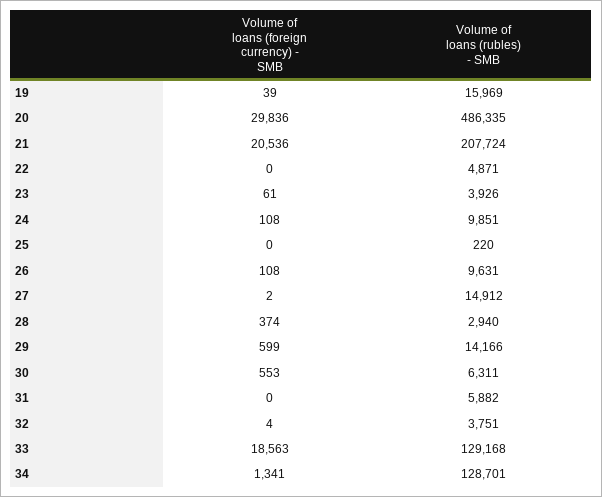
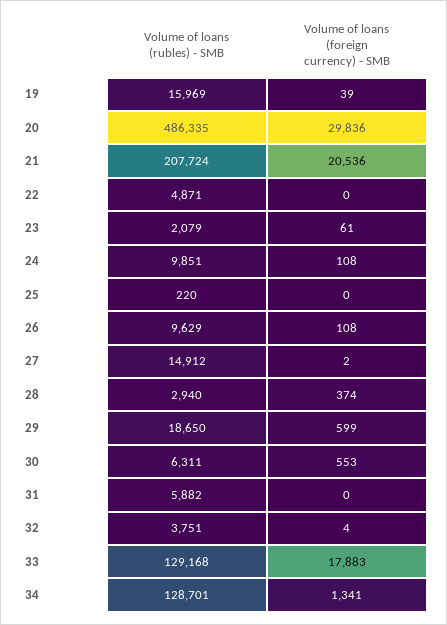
Volume of loans (rubles) - SMB, 23: 3926 -> 2079
Volume of loans (rubles) - SMB, 26: 9631 -> 9629
Volume of loans (rubles) - SMB, 29: 14166 -> 18650
Volume of loans (foreign currency) - SMB, 33: 18563 -> 17883

